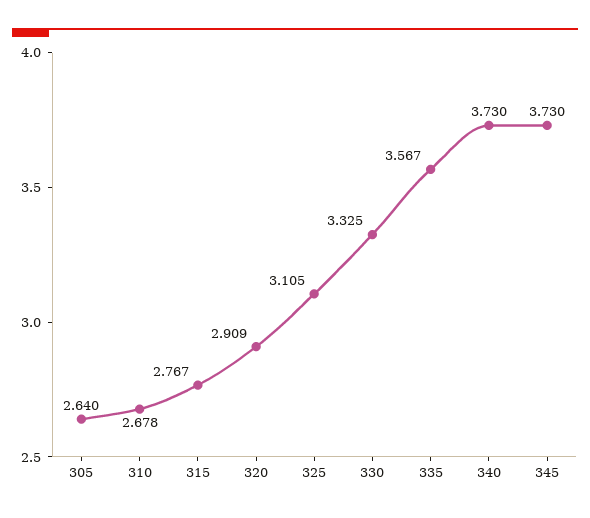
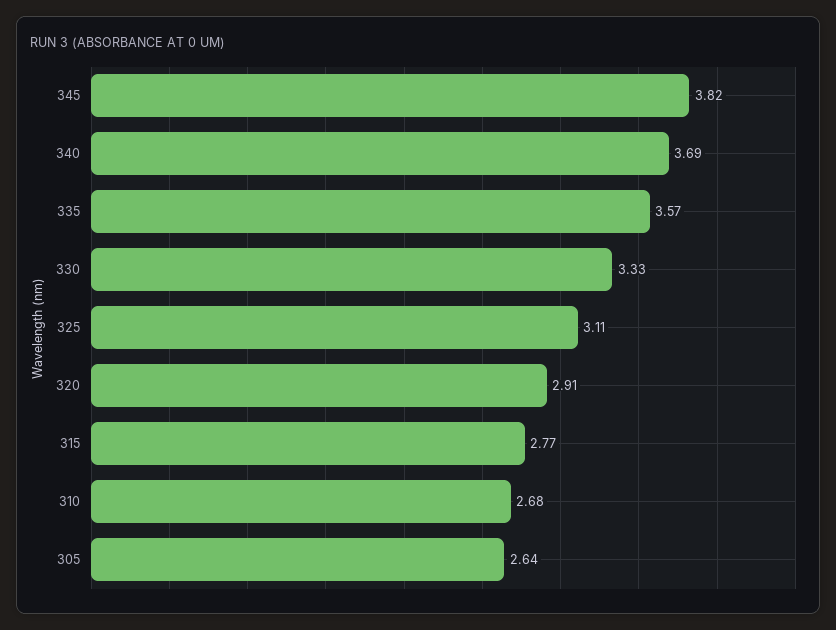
340: 3.73 -> 3.69
345: 3.73 -> 3.82

